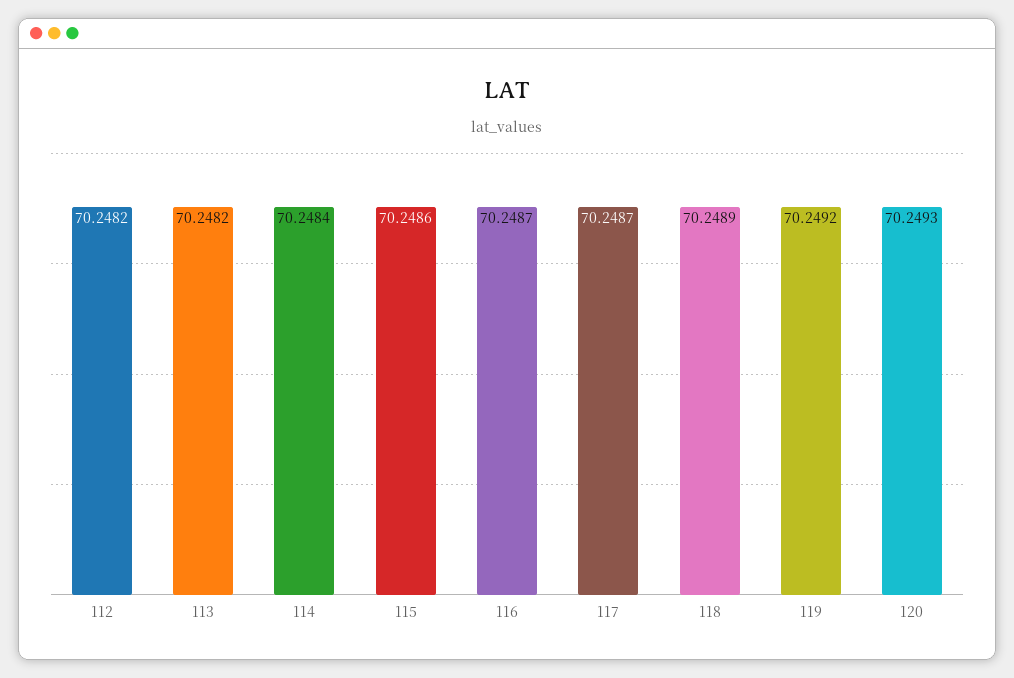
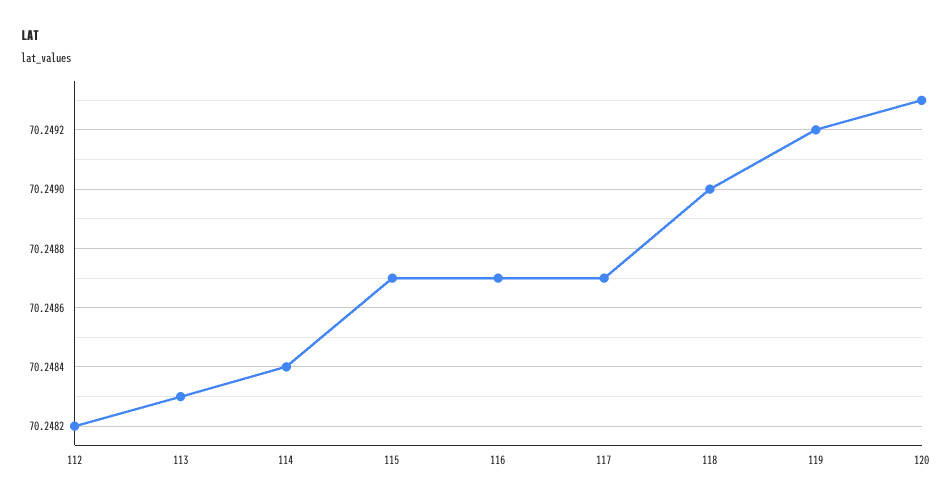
113: 70.2482 -> 70.2483
115: 70.2486 -> 70.2487
118: 70.2489 -> 70.249

